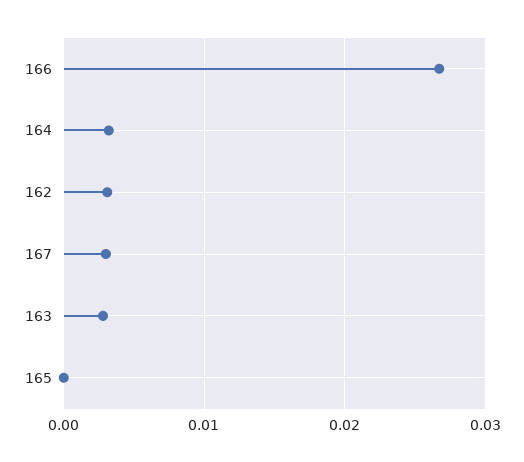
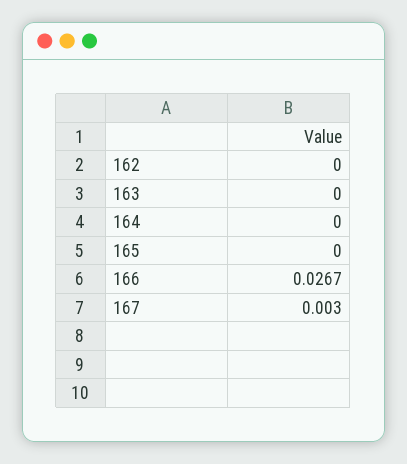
164: 0.003 -> 0
162: 0.003 -> 0
163: 0.003 -> 0

